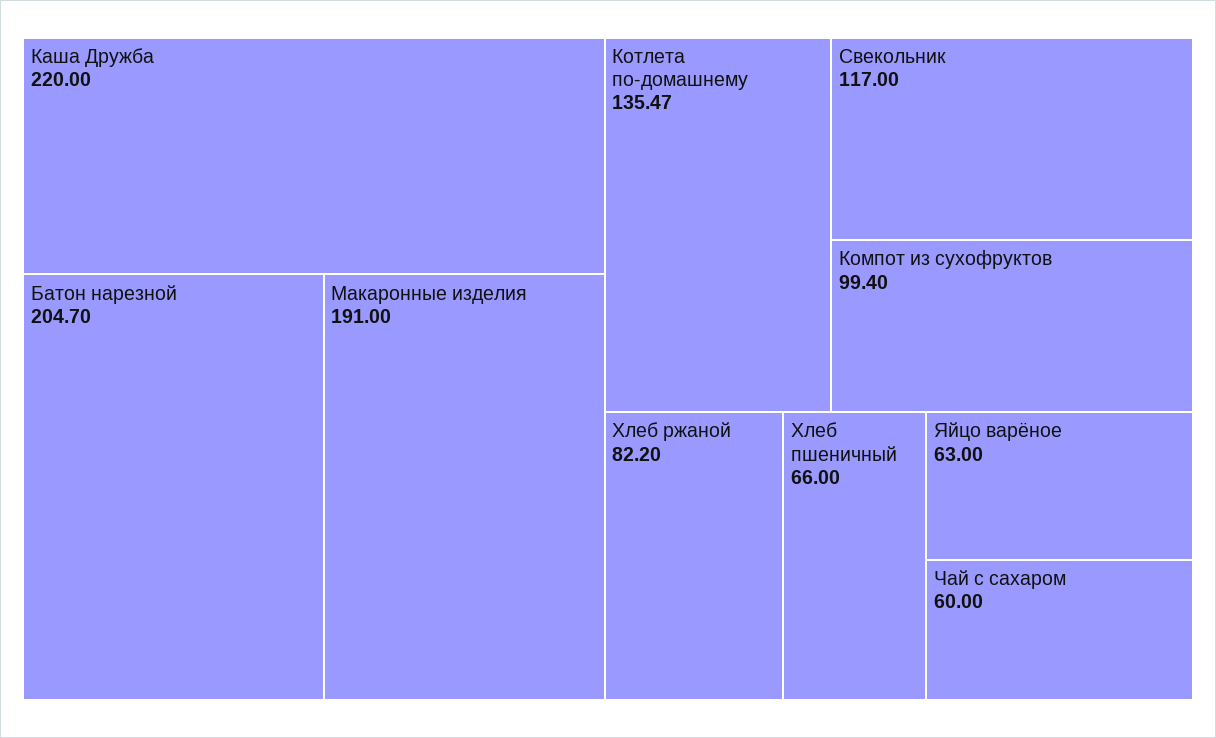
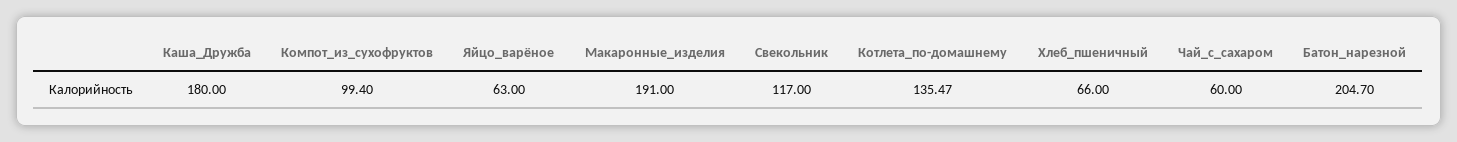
Каша Дружба: 220 -> 180
Хлеб ржаной: 82.2 -> none

